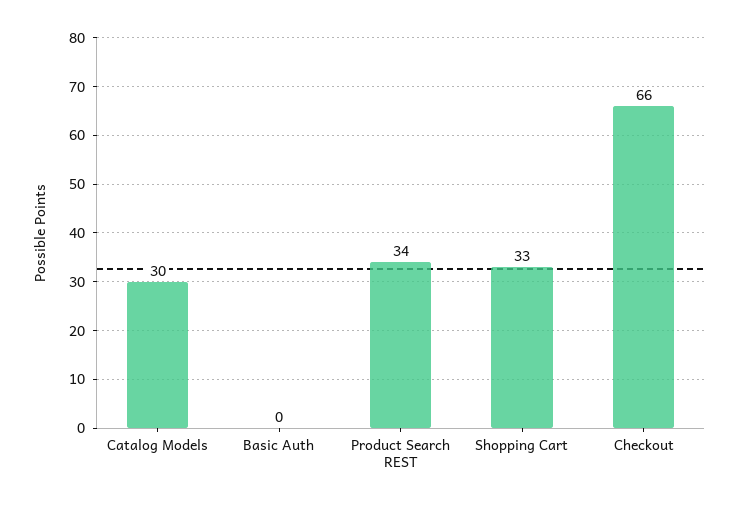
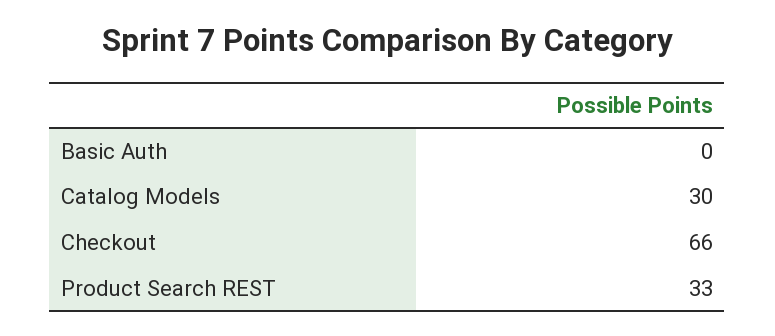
Product Search REST: 34 -> 33
Shopping Cart: 33 -> none

